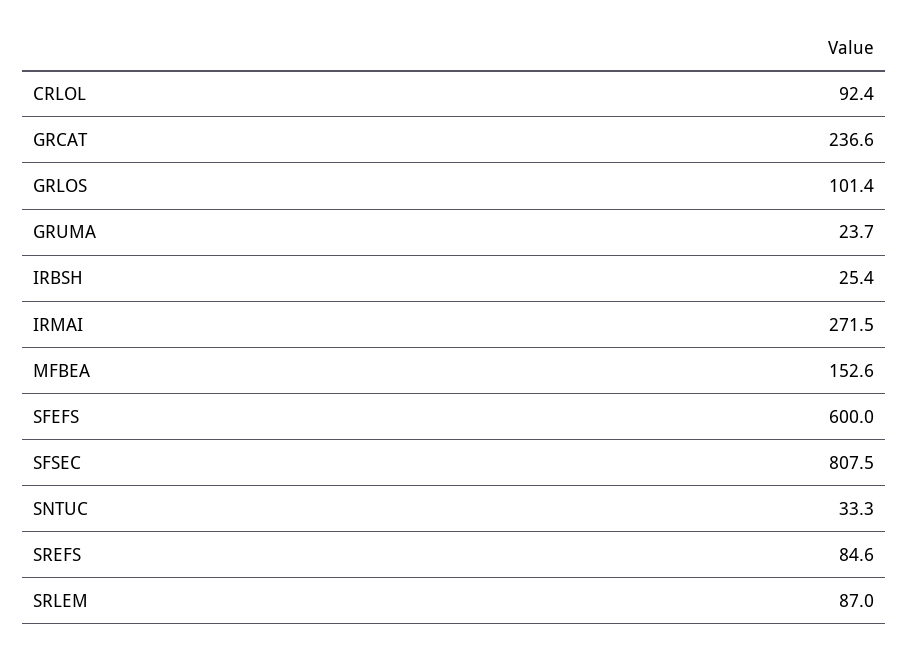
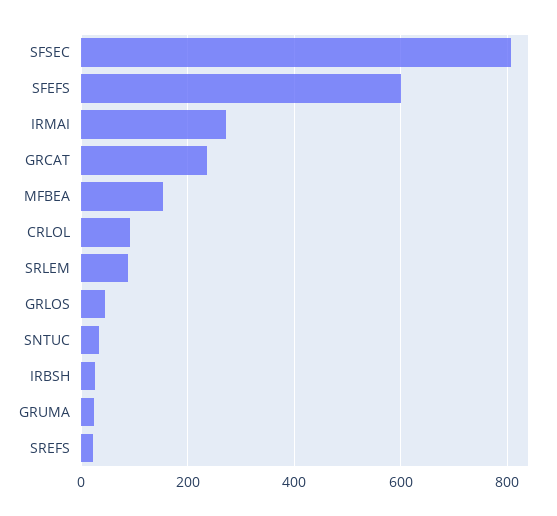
GRLOS: 101.4 -> 40
SREFS: 84.6 -> 20

